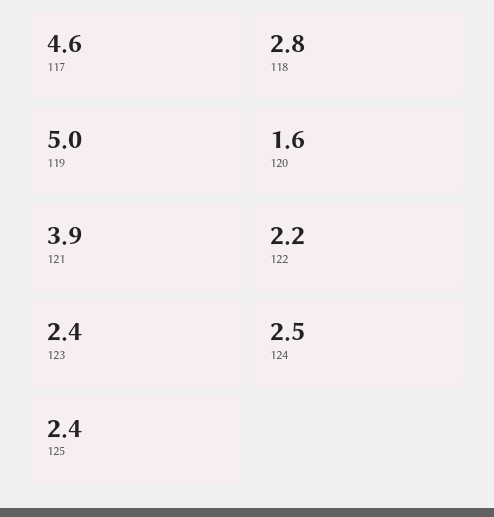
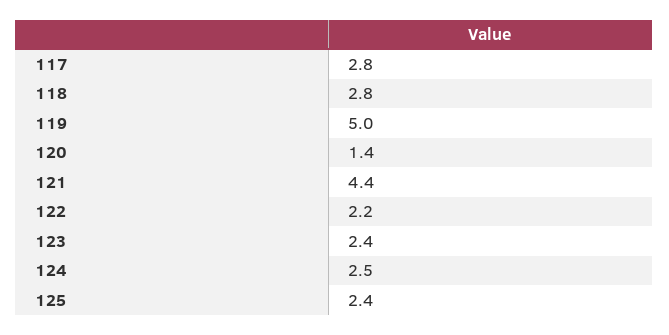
117: 4.6 -> 2.8
120: 1.6 -> 1.4
121: 3.9 -> 4.4

